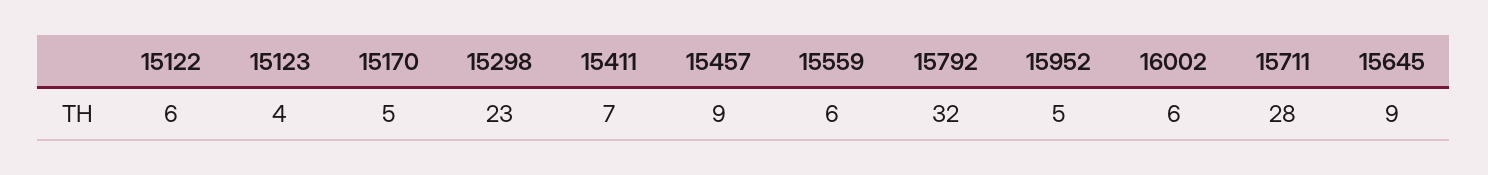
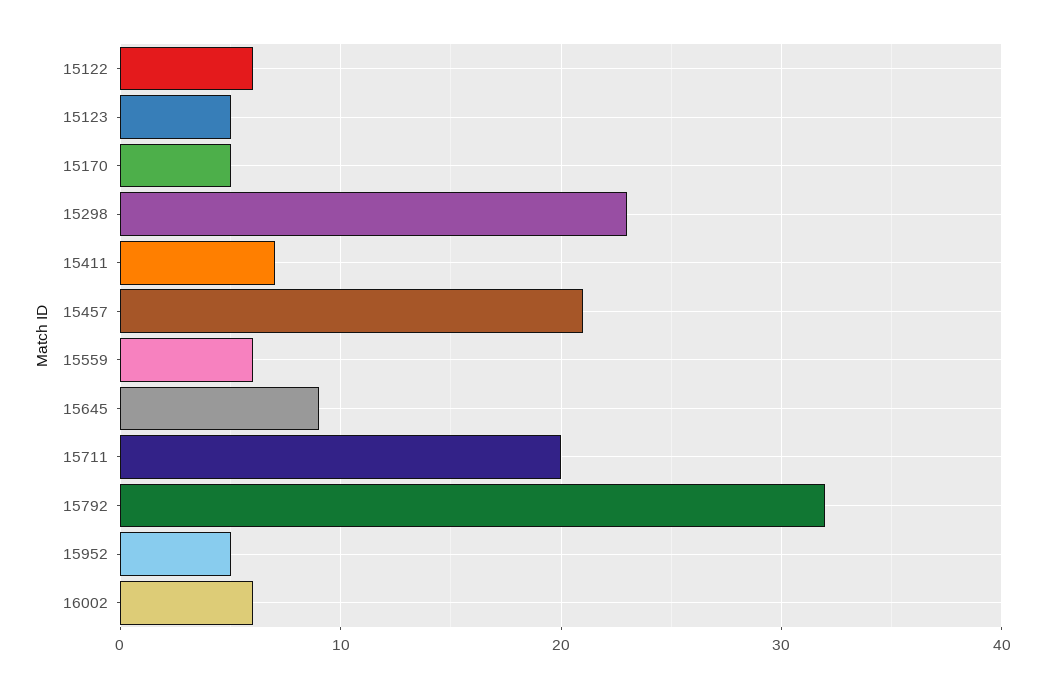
15123: 4 -> 5
15457: 9 -> 21
15711: 28 -> 20

